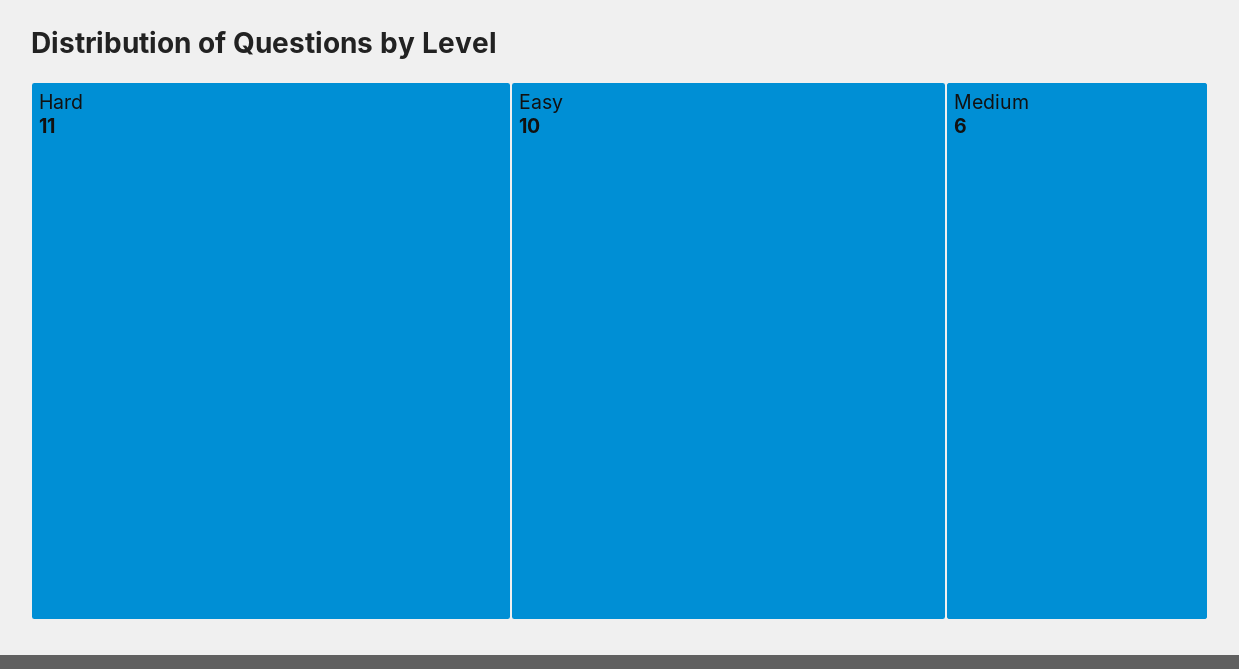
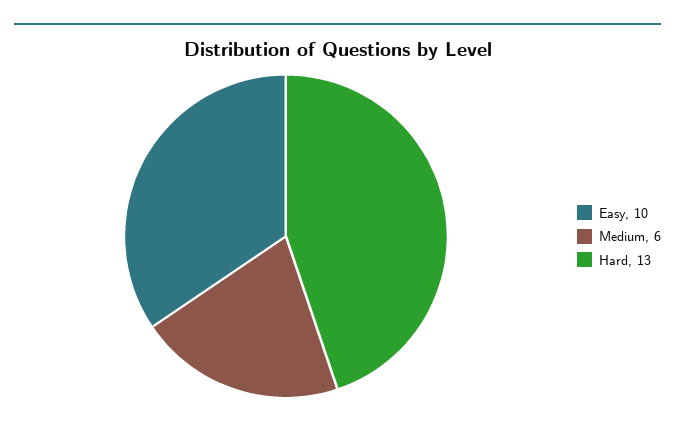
Hard: 11 -> 13

